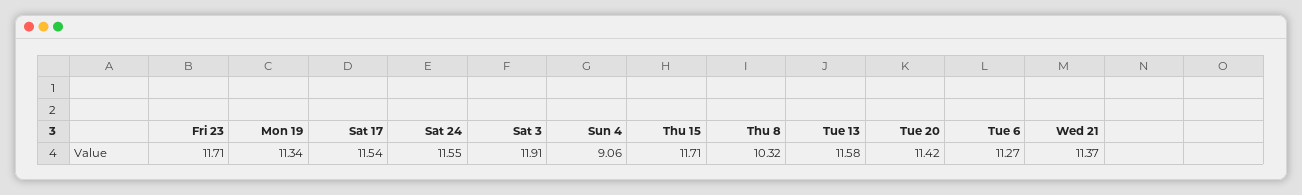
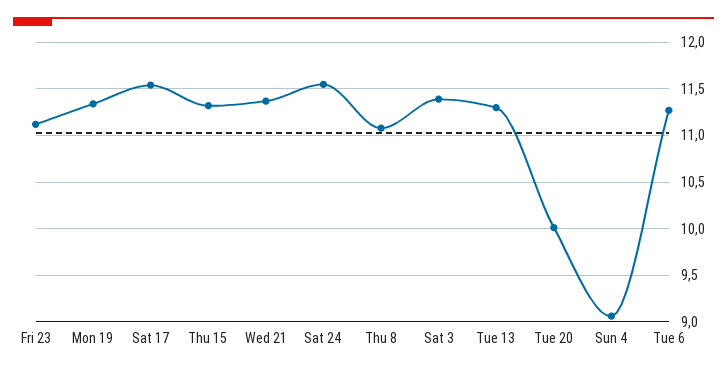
Fri 23: 11.71 -> 11.1
Sat 3: 11.91 -> 11.4
Thu 15: 11.71 -> 11.3
Thu 8: 10.32 -> 11.1
Tue 13: 11.58 -> 11.3
Tue 20: 11.42 -> 10

